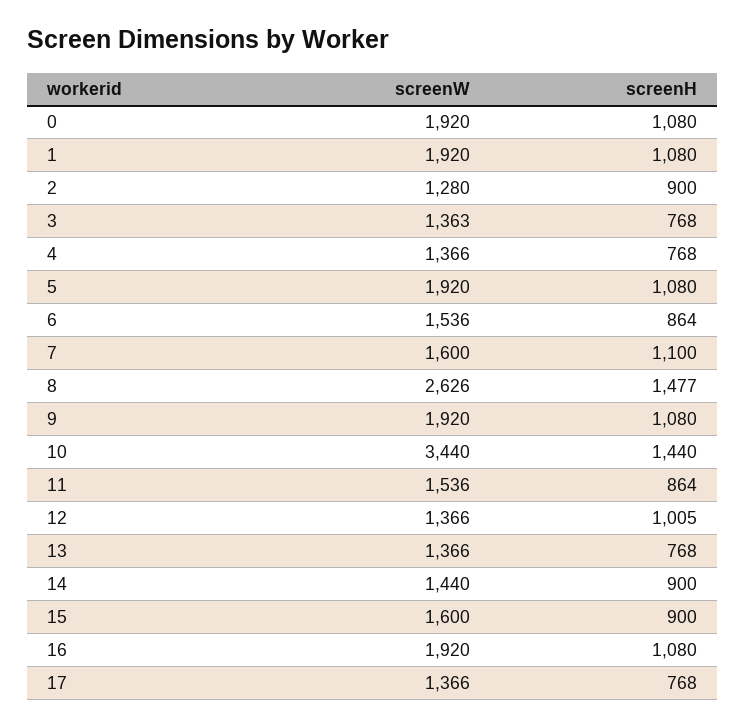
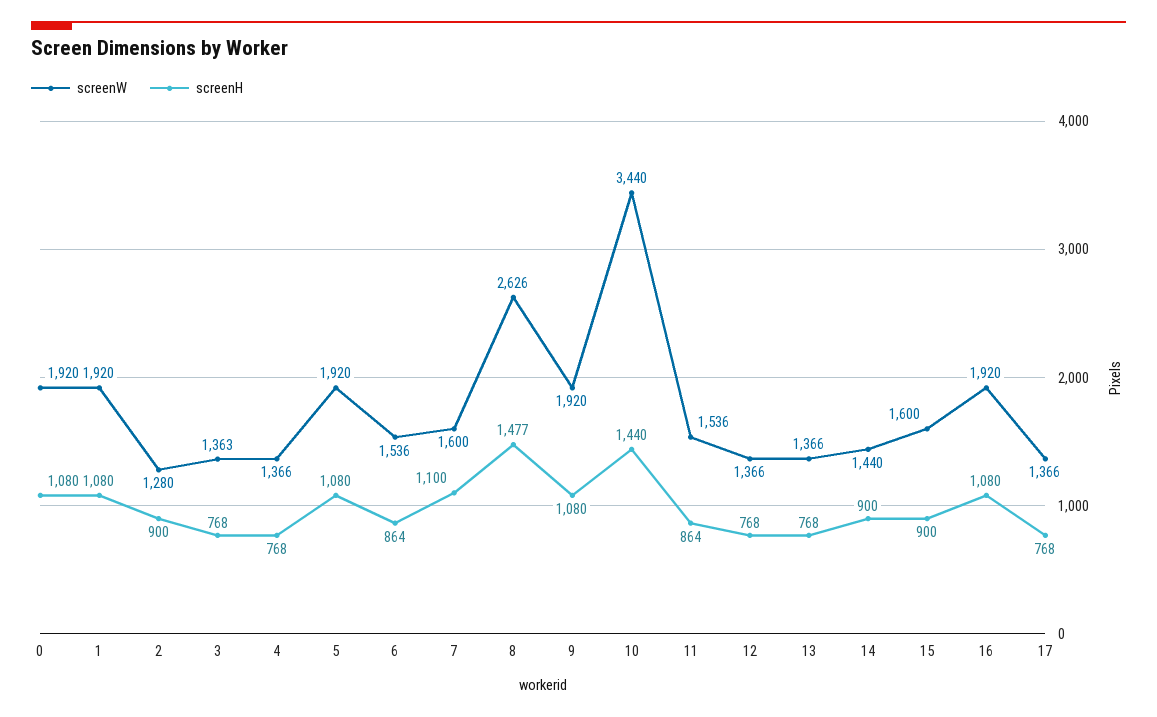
screenH, 12: 1005 -> 768

